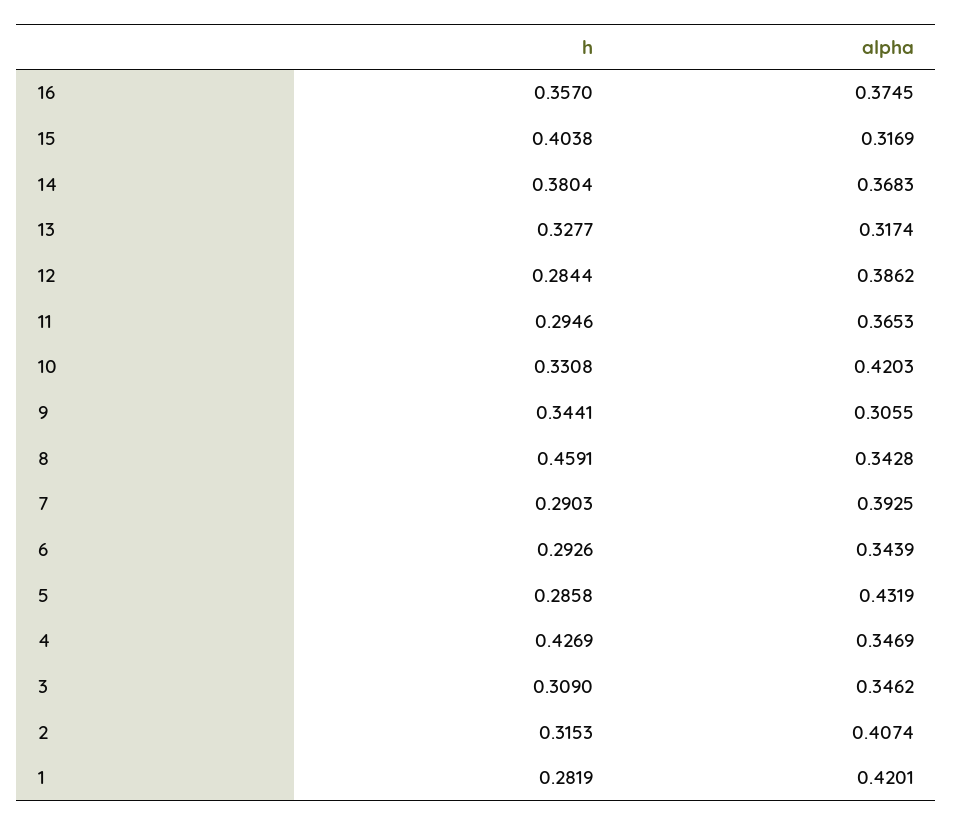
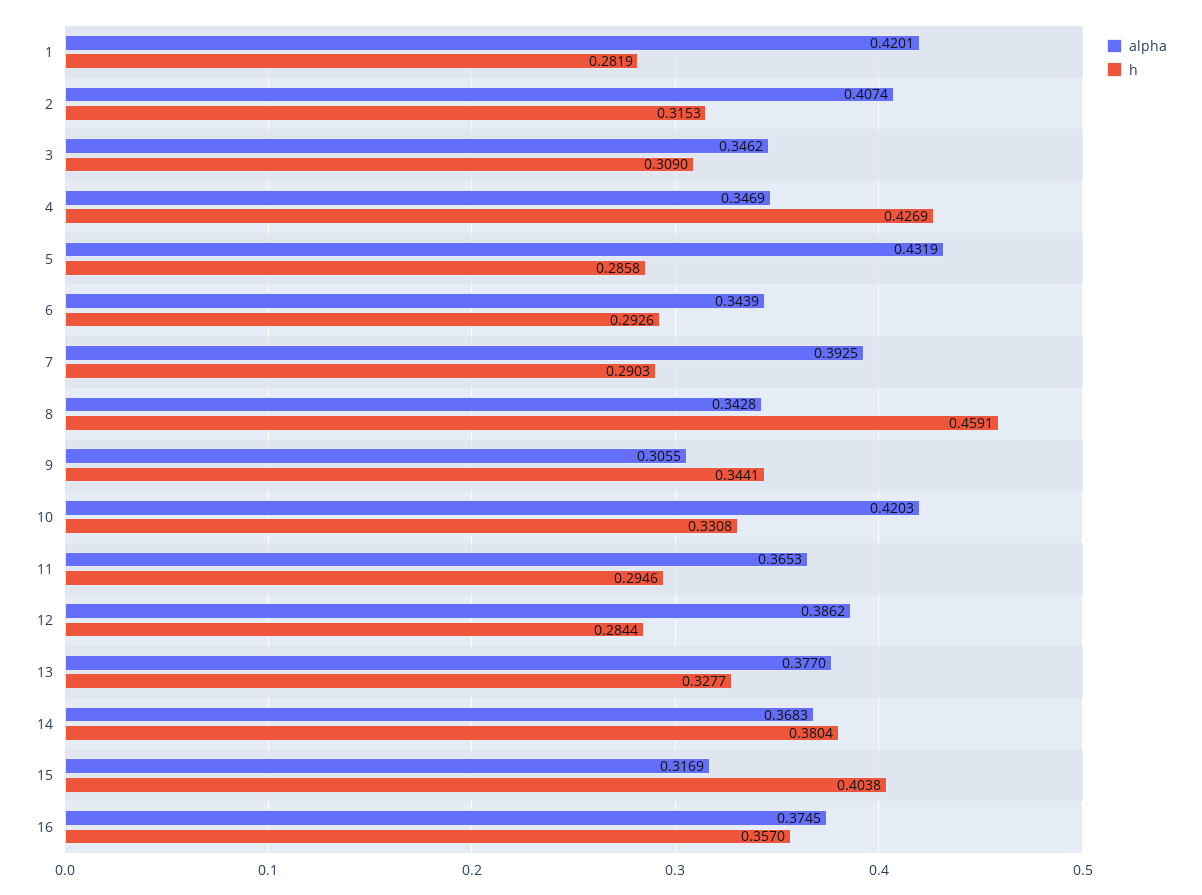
alpha, 13: 0.3174 -> 0.377

